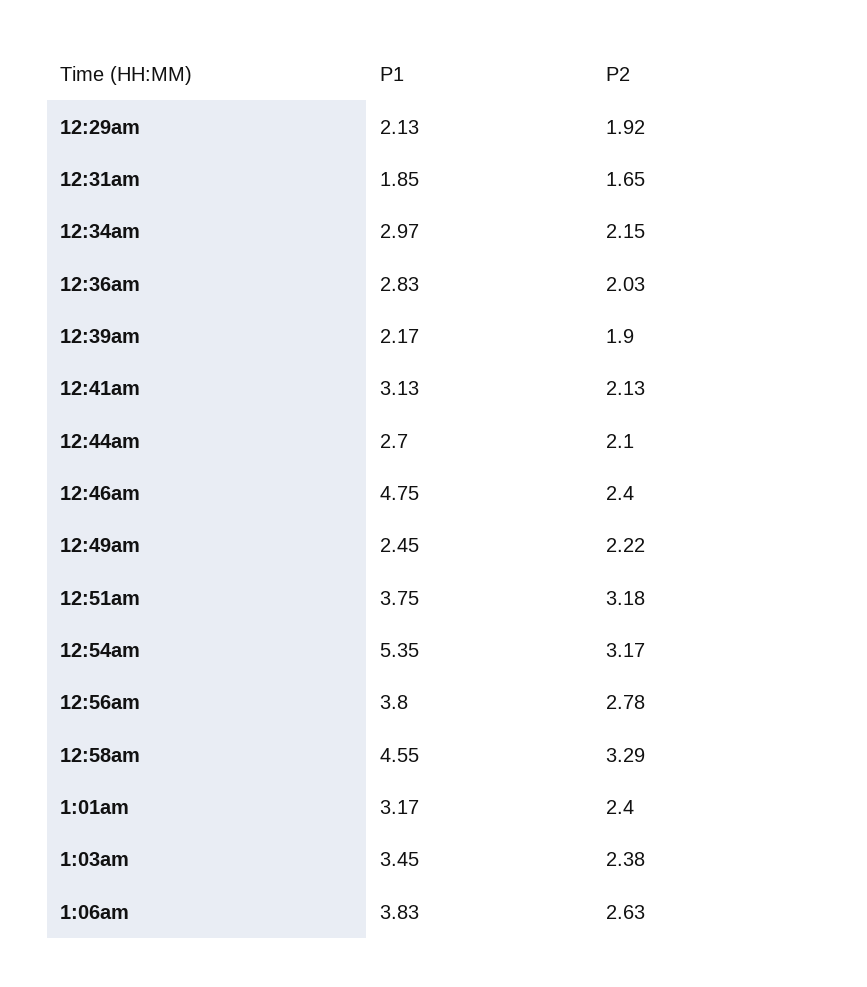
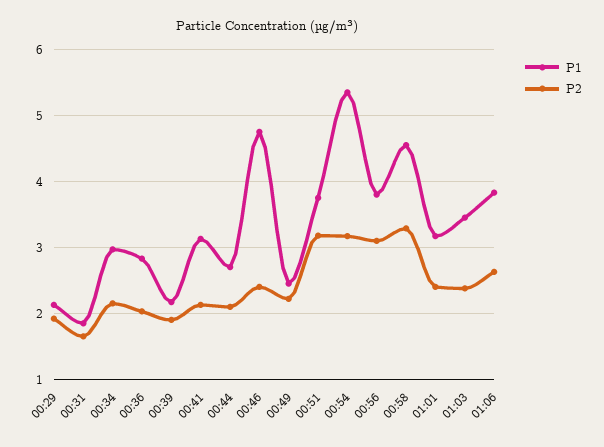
P2, 12:56am: 2.78 -> 3.1

